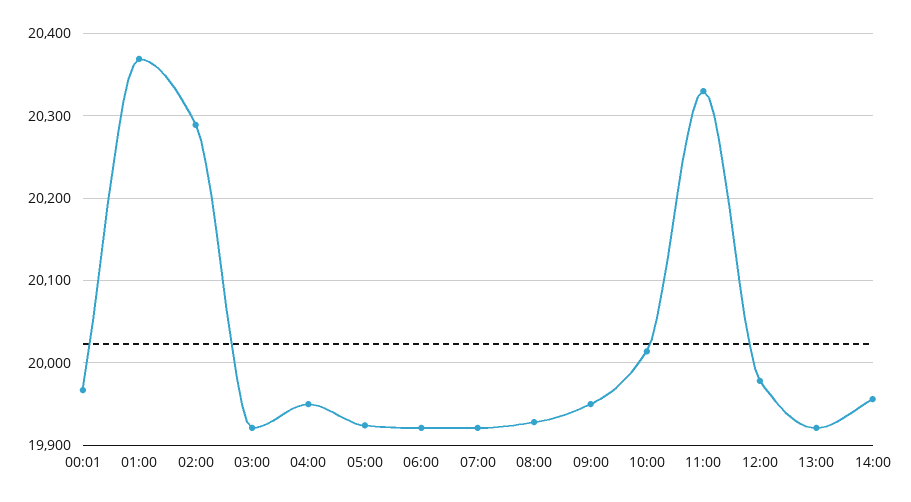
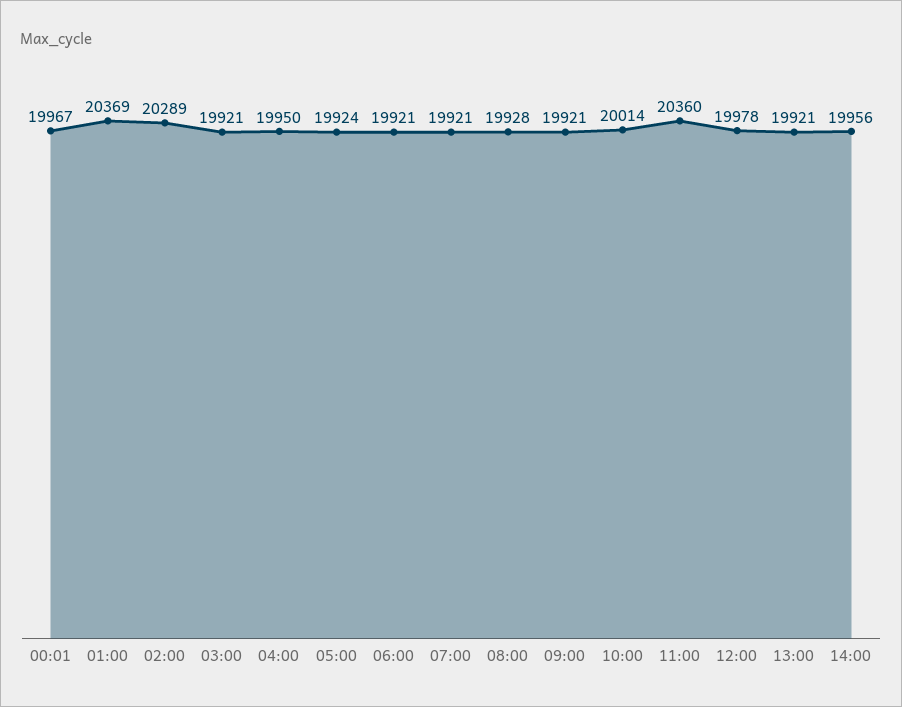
09:00: 19950 -> 19921
11:00: 20330 -> 20360

